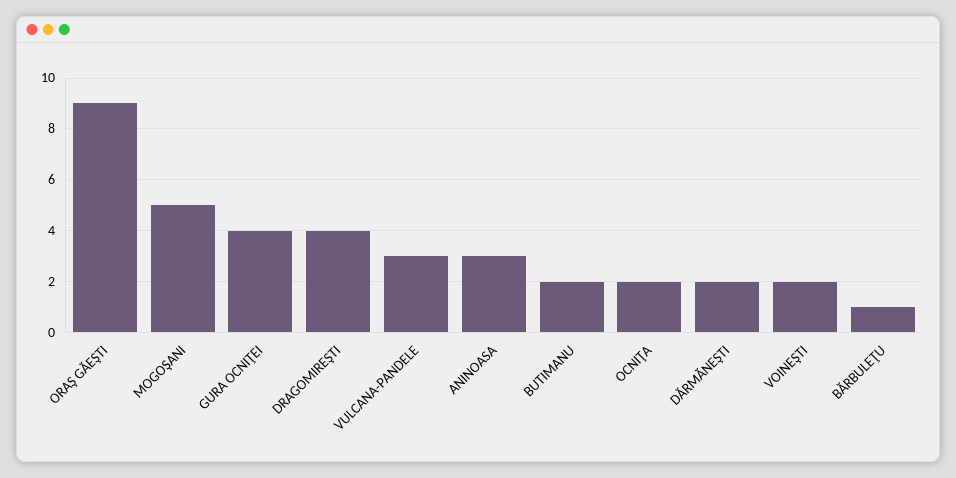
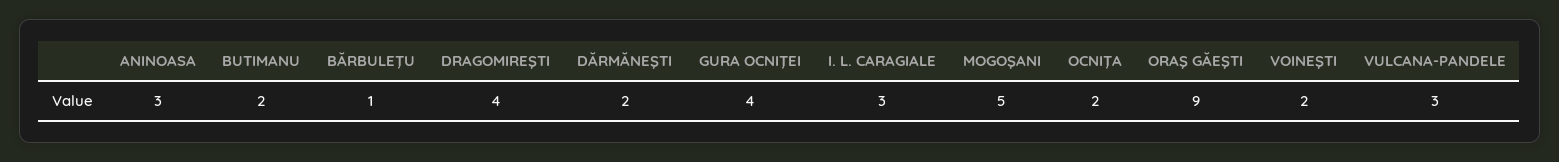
I. L. CARAGIALE: none -> 3

